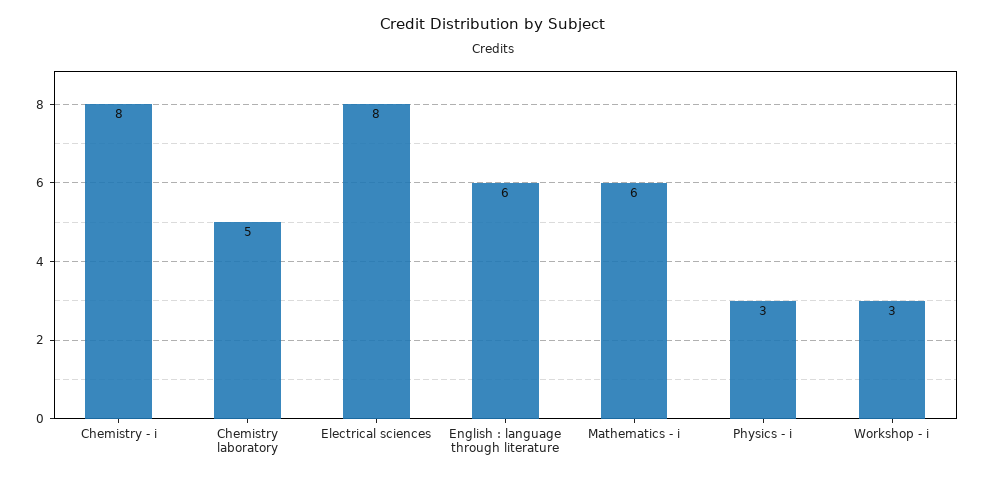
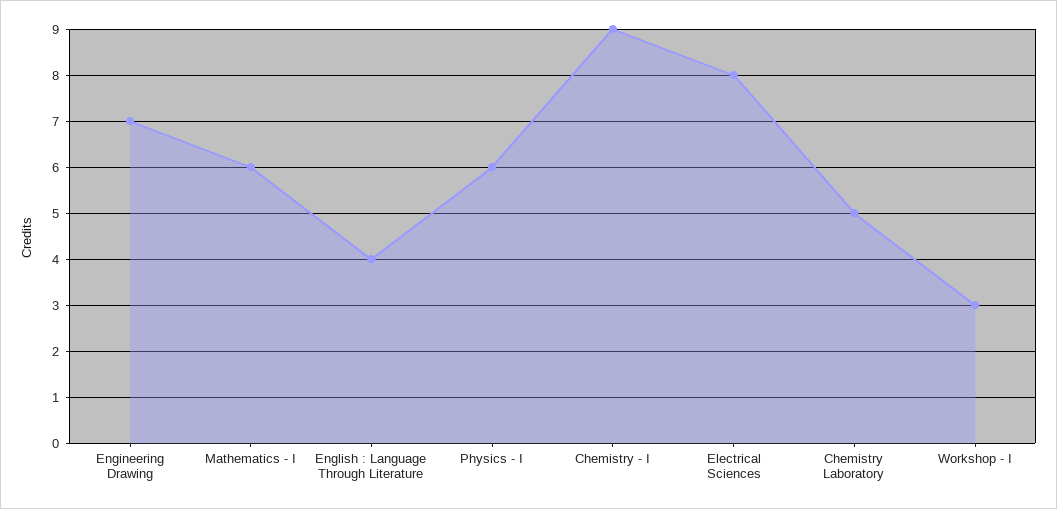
Chemistry - i: 8 -> 9
English : language through literature: 6 -> 4
Physics - i: 3 -> 6
Engineering Drawing: none -> 7

